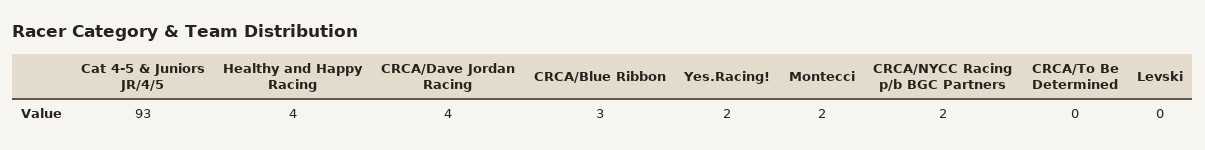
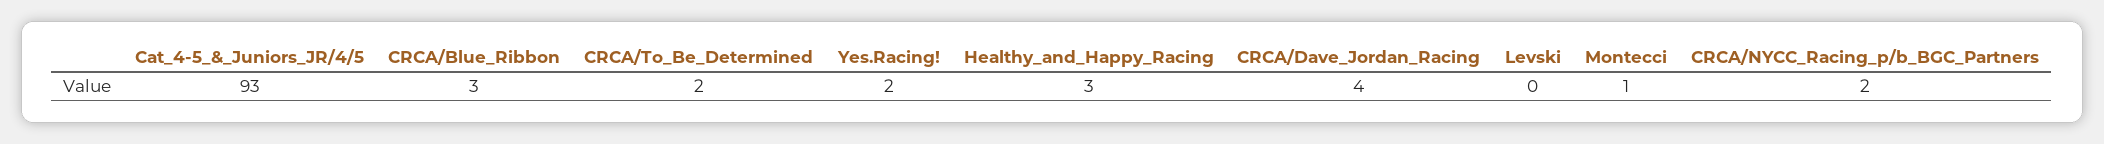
Healthy and Happy Racing: 4 -> 3
Montecci: 2 -> 1
CRCA/To Be Determined: 0 -> 2

